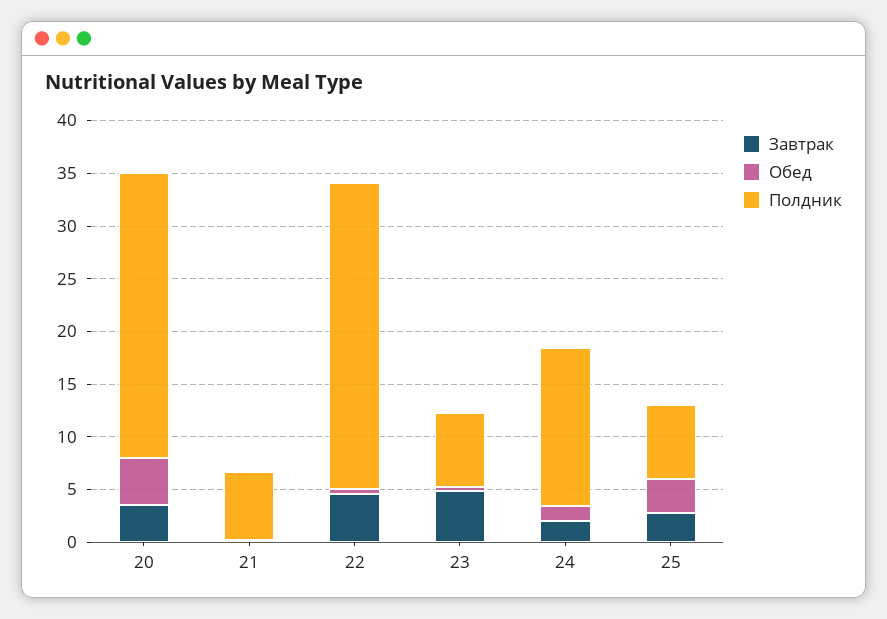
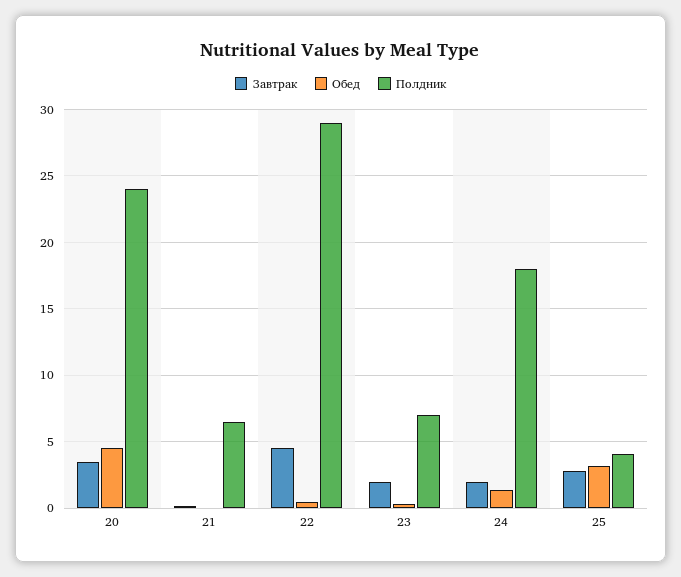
Полдник, 20: 27 -> 24
Завтрак, 23: 5 -> 2
Полдник, 24: 15 -> 18
Полдник, 25: 7 -> 4

